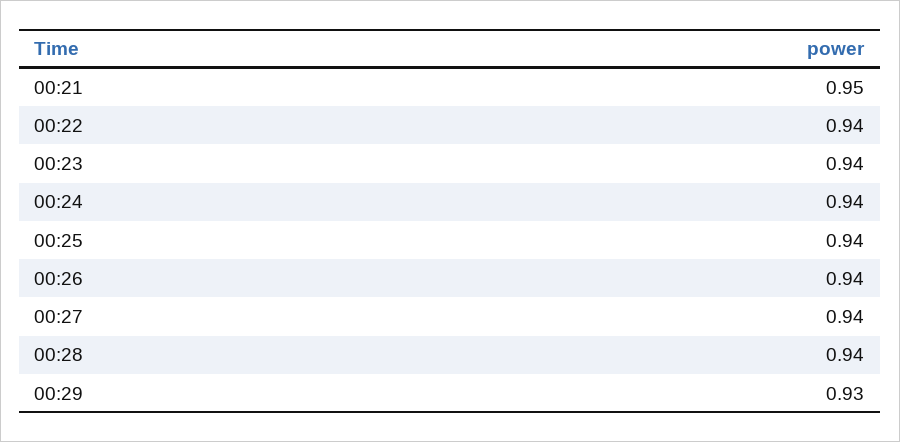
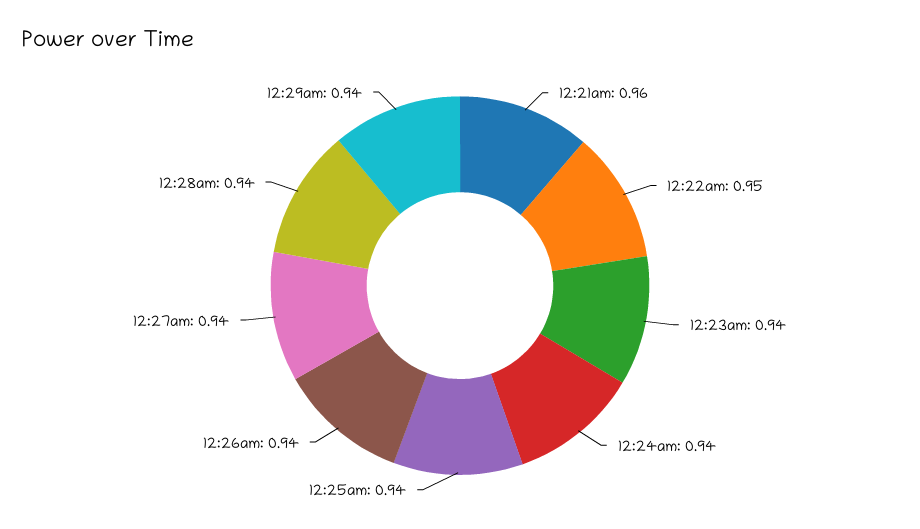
00:21: 0.95 -> 0.96
00:22: 0.94 -> 0.95
00:29: 0.93 -> 0.94

